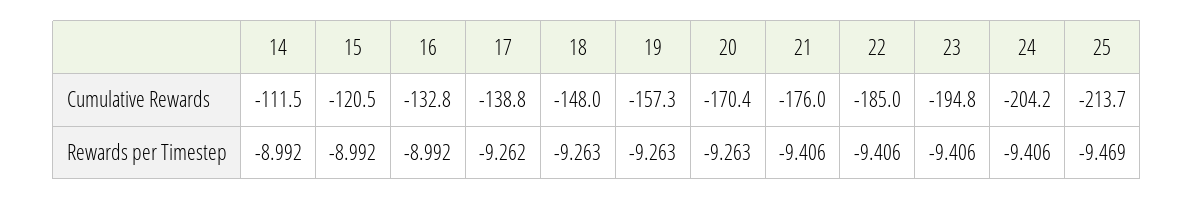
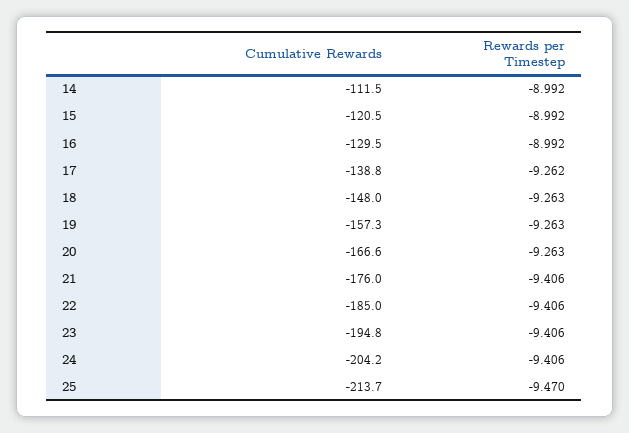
16, Cumulative Rewards: -132.8 -> -129.5
20, Cumulative Rewards: -170.4 -> -166.6
25, Rewards per Timestep: -9.469 -> -9.47

